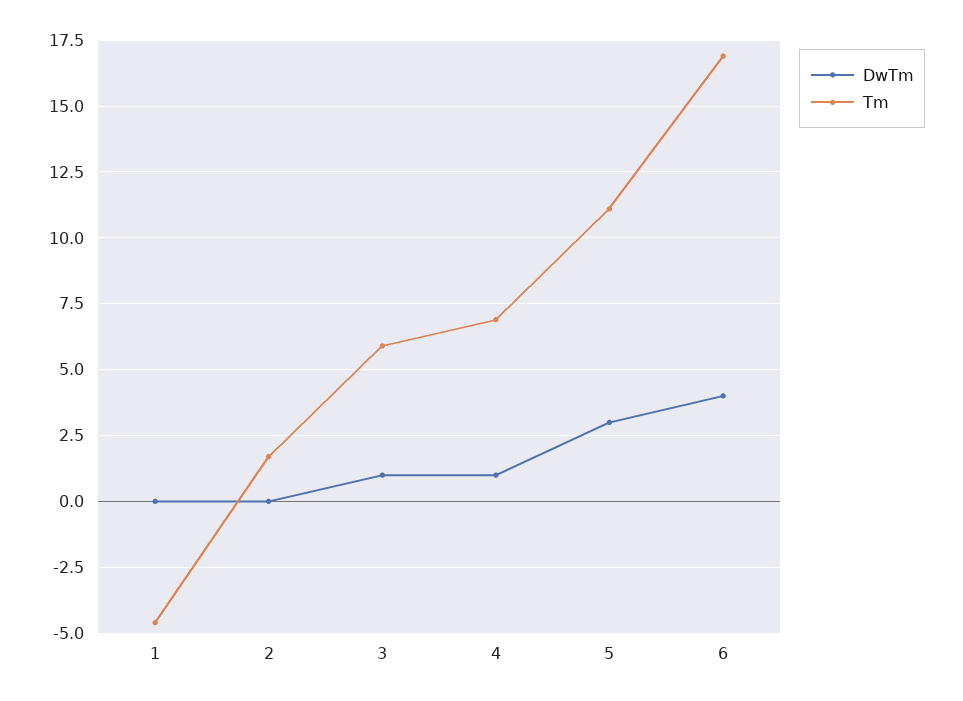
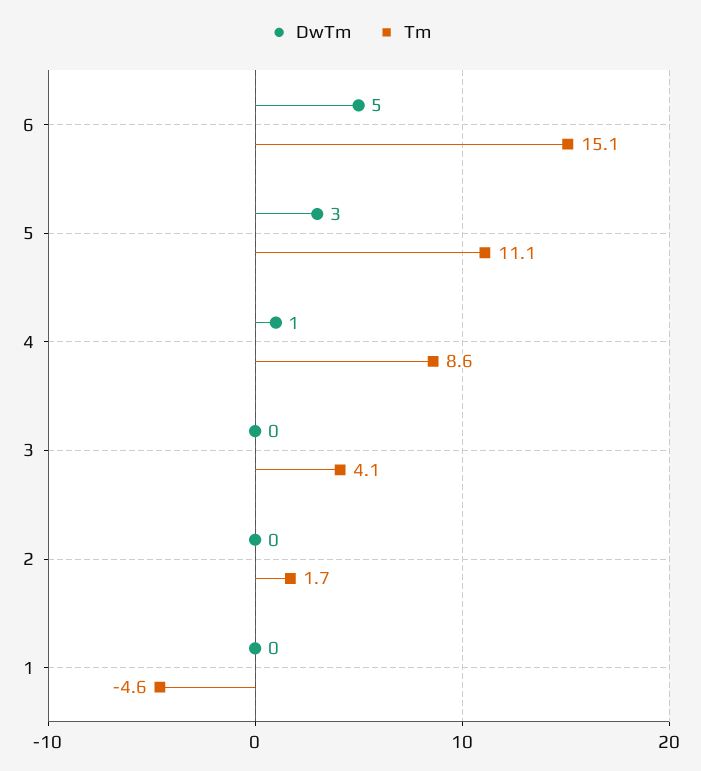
DwTm, 3: 1 -> 0
Tm, 3: 6 -> 4.1
Tm, 4: 7 -> 8.6
DwTm, 6: 4 -> 5
Tm, 6: 17 -> 15.1

